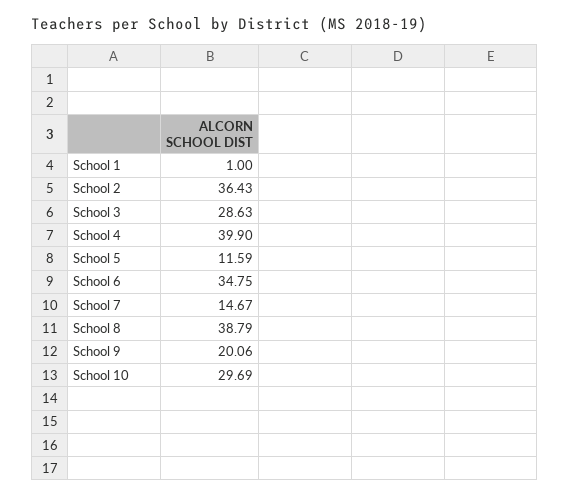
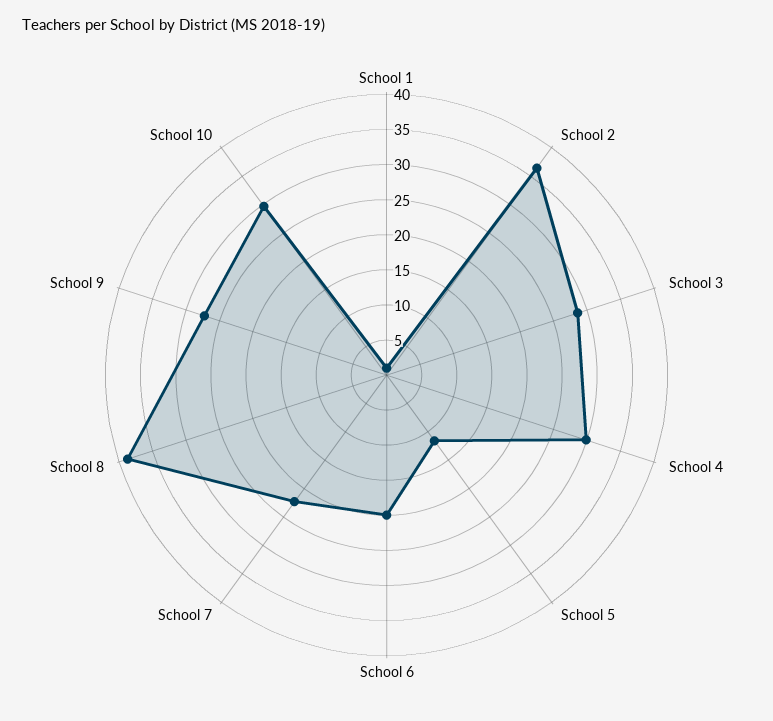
School 4: 39.9 -> 30
School 6: 34.75 -> 20
School 7: 14.67 -> 22.5
School 9: 20.06 -> 27.5

